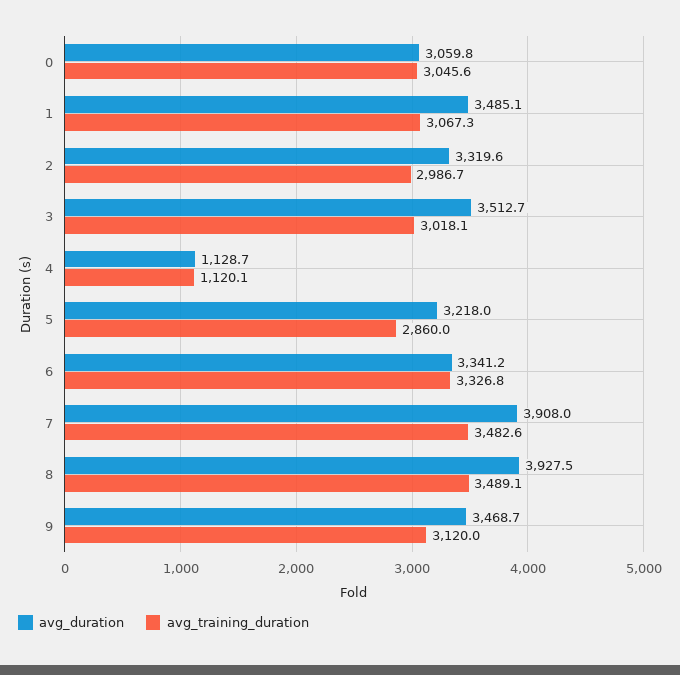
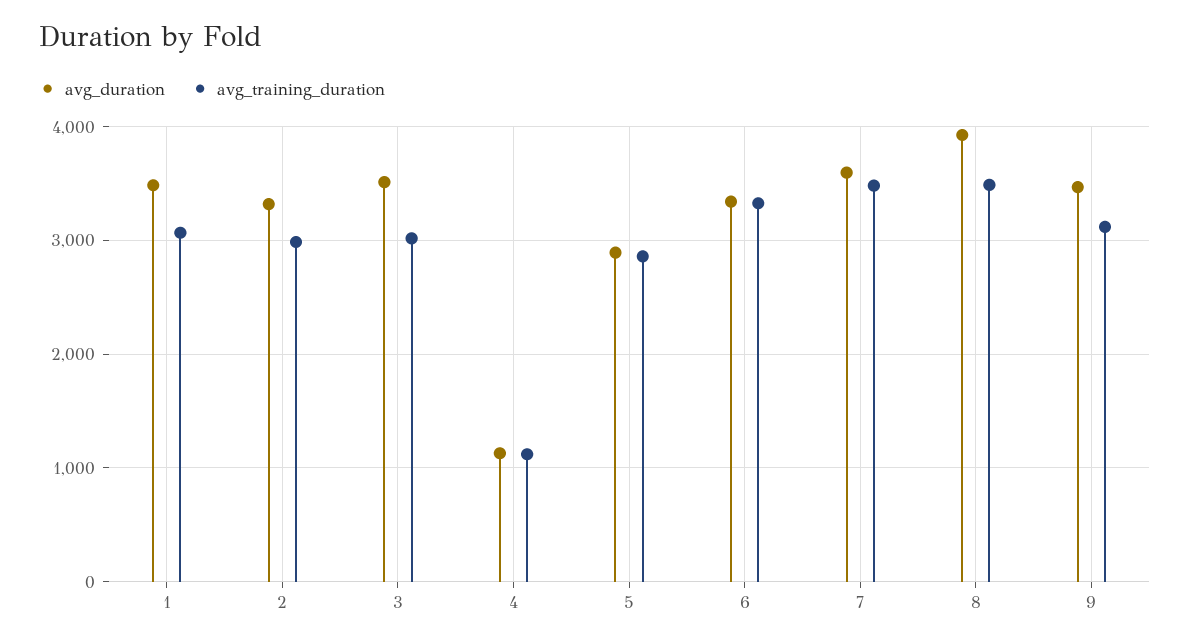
avg_duration, 0: 3059.8 -> none
avg_training_duration, 0: 3045.6 -> none
avg_duration, 5: 3218 -> 2900
avg_duration, 7: 3908 -> 3600

